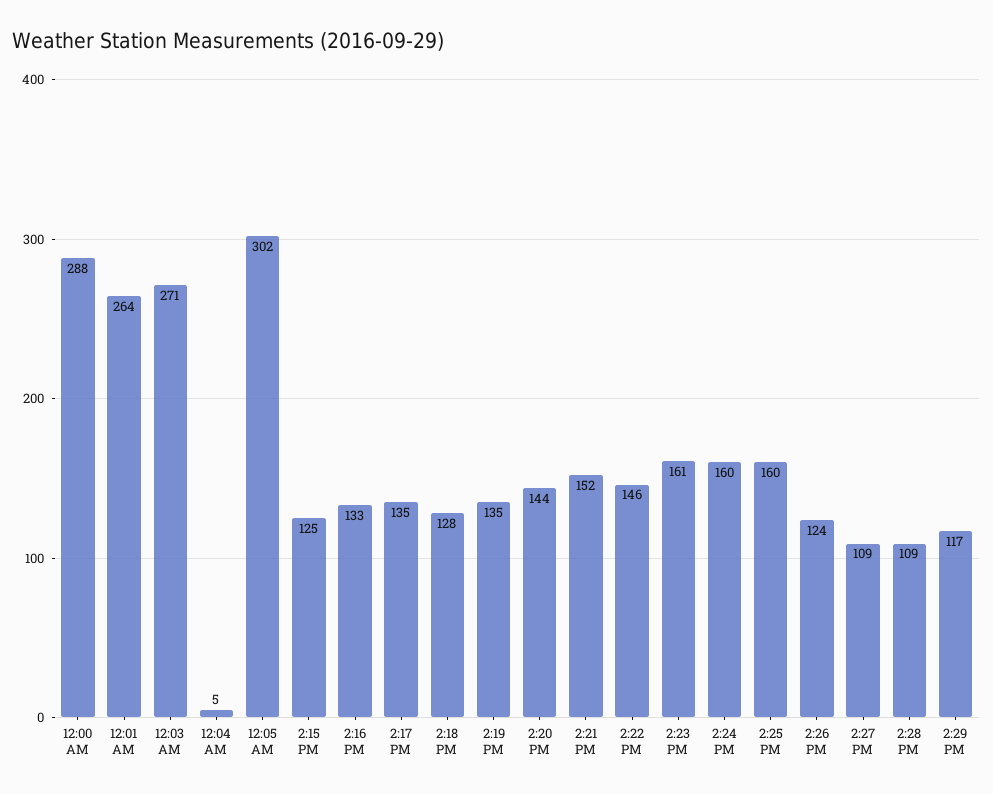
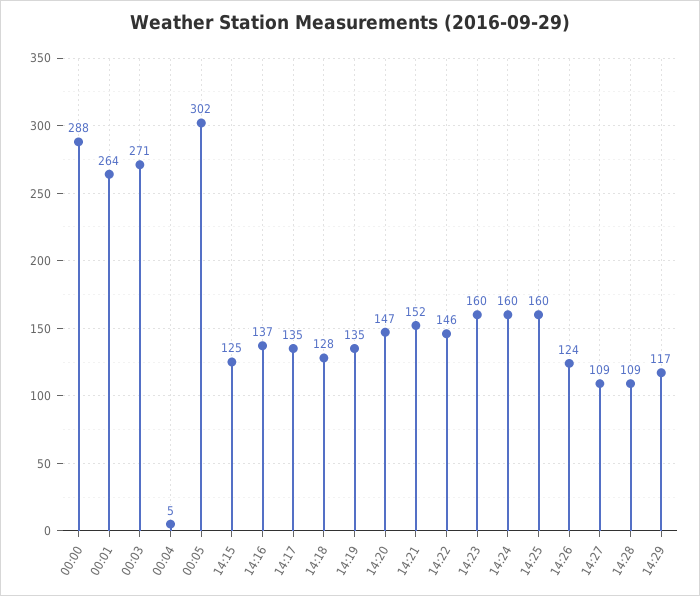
2:16 PM: 133 -> 137
2:20 PM: 144 -> 147
2:23 PM: 161 -> 160

